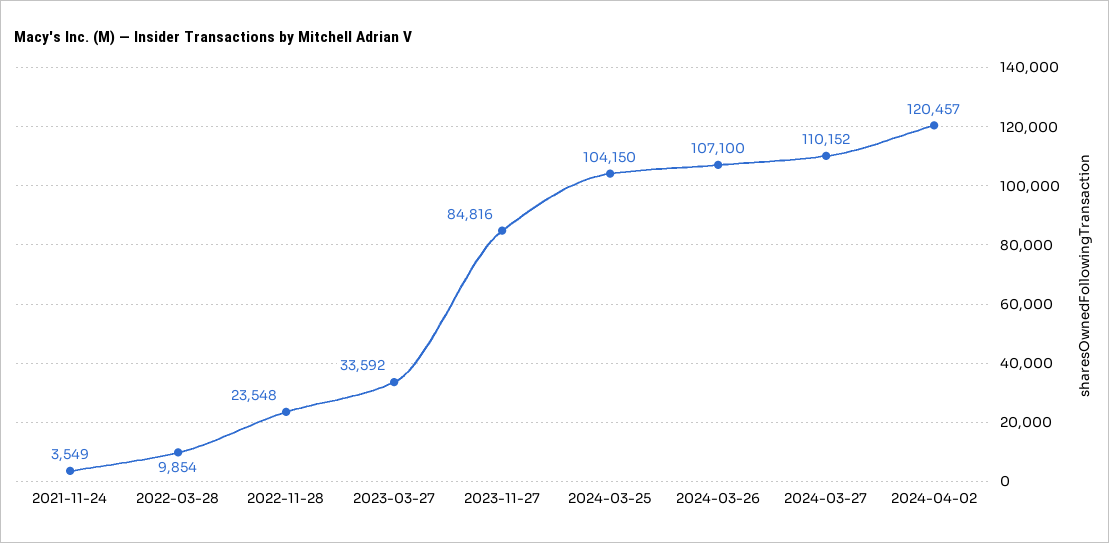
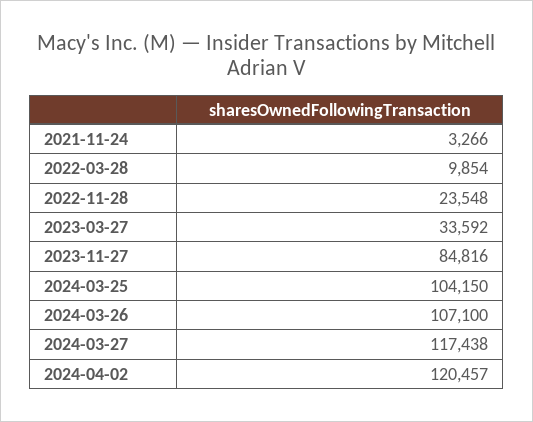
2021-11-24: 3549 -> 3266
2024-03-27: 110152 -> 117438

